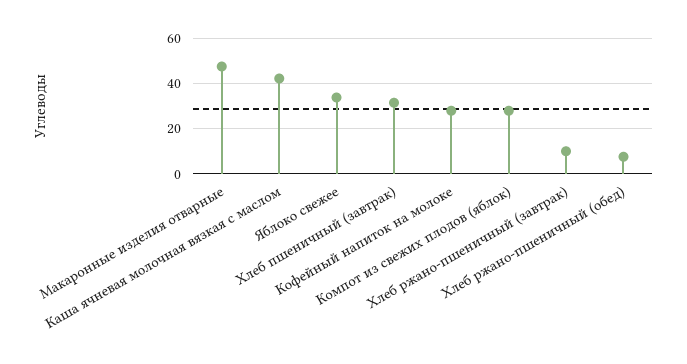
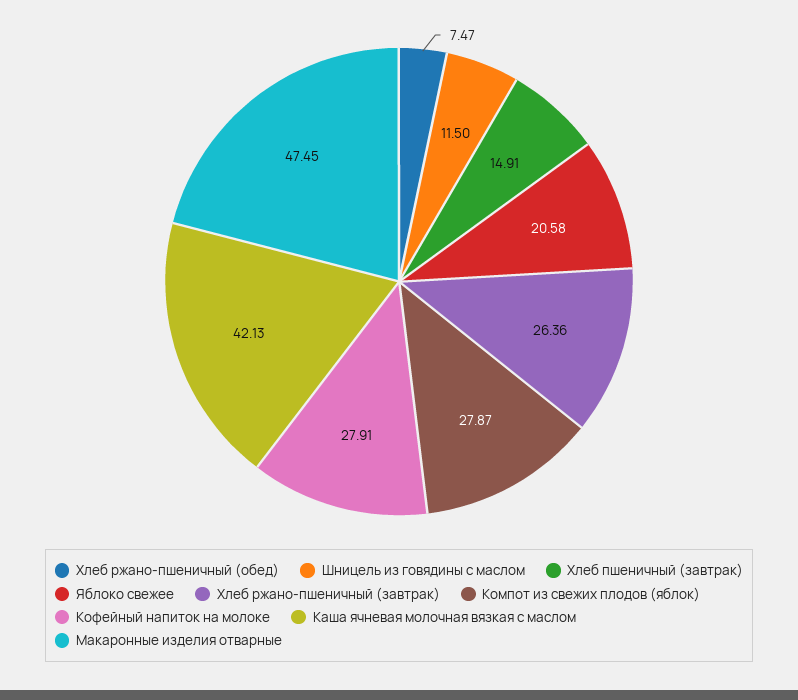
Яблоко свежее: 35 -> 20.58
Хлеб пшеничный (завтрак): 30 -> 14.91
Хлеб ржано-пшеничный (завтрак): 10 -> 26.36
Шницель из говядины с маслом: none -> 11.5

